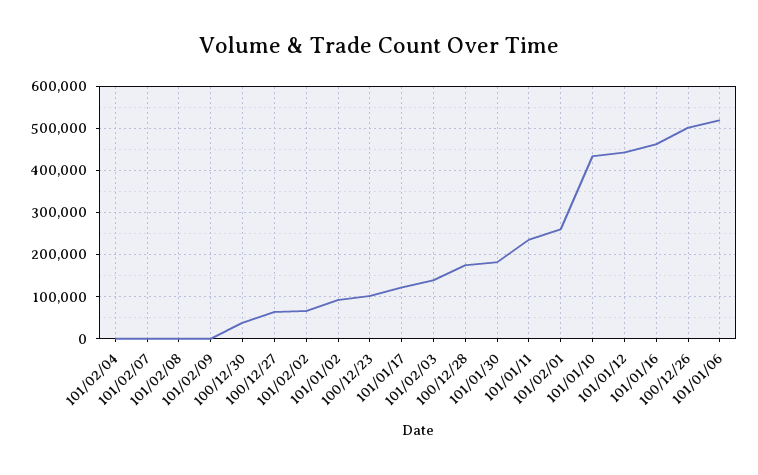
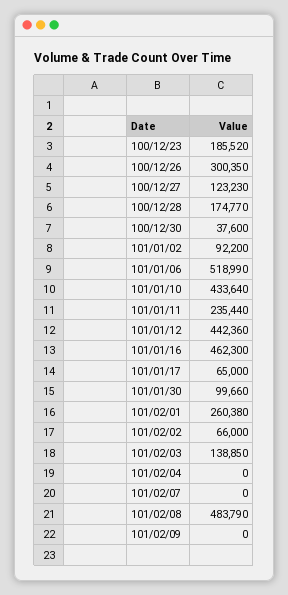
101/02/08: 0 -> 483790
100/12/27: 60000 -> 123230
100/12/23: 100000 -> 185520
101/01/17: 120000 -> 65000
101/01/30: 180000 -> 99660
100/12/26: 500000 -> 300350

